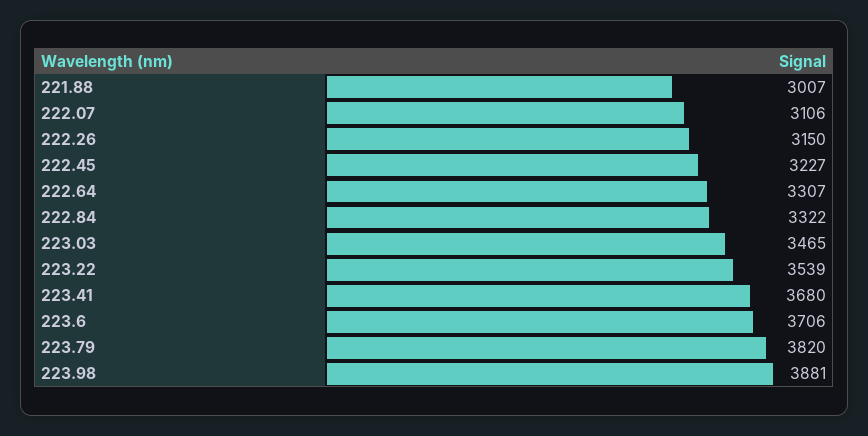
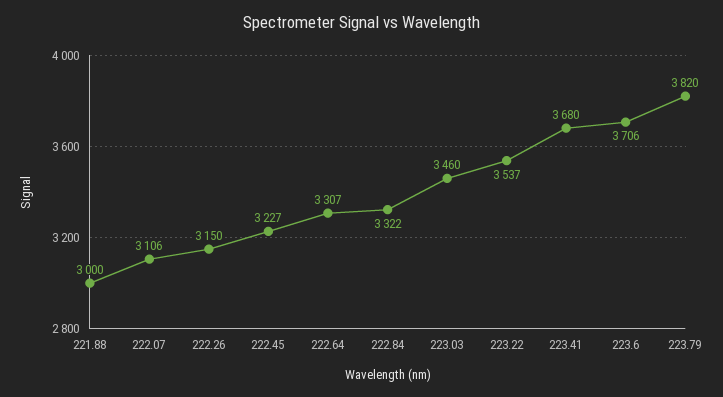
221.88: 3007 -> 3000
223.03: 3465 -> 3460
223.22: 3539 -> 3537
223.98: 3881 -> none

